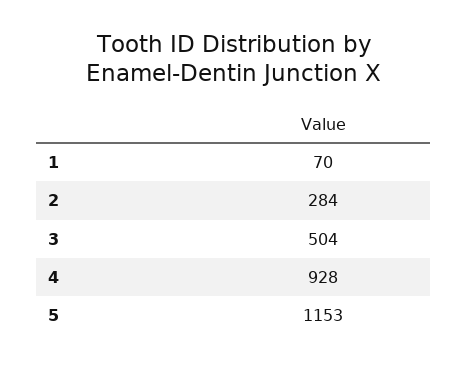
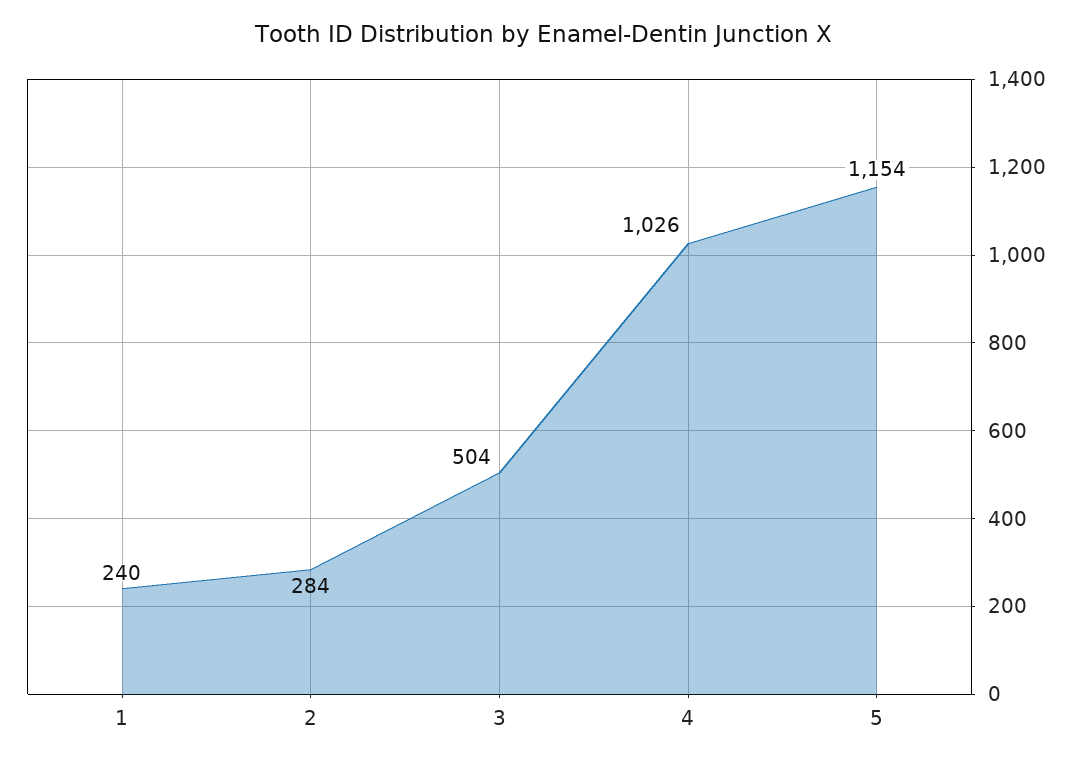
1: 70 -> 240
4: 928 -> 1026
5: 1153 -> 1154

